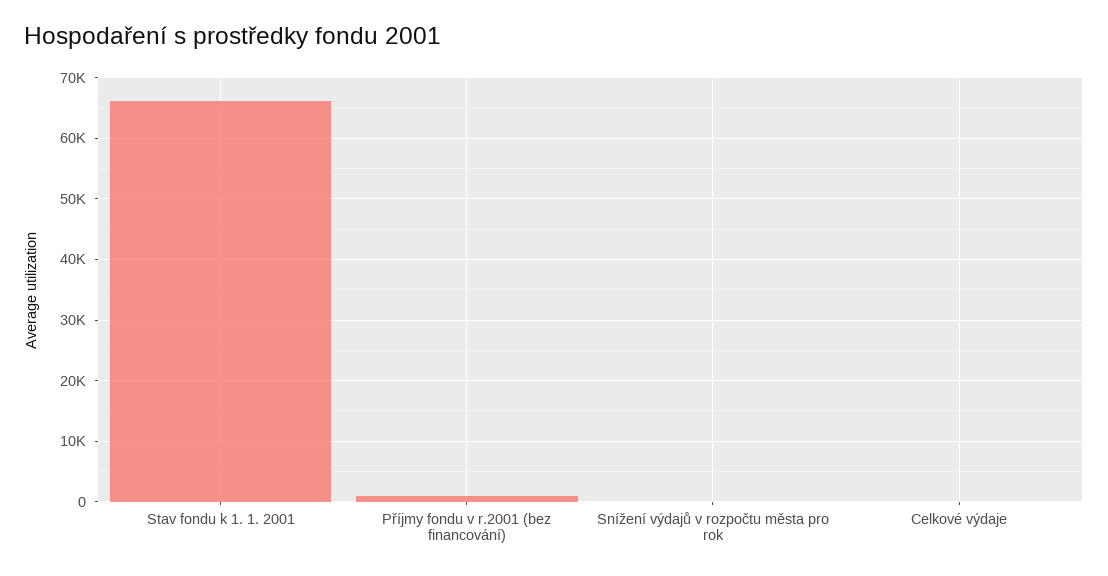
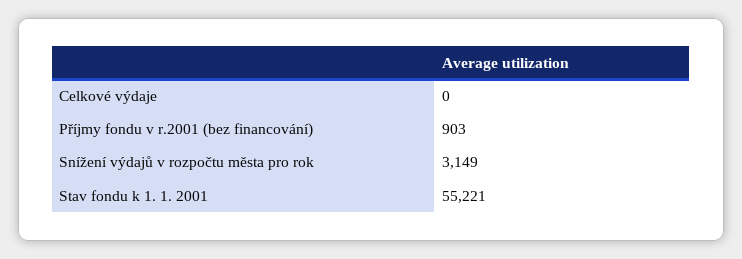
Stav fondu k 1. 1. 2001: 66000 -> 55221
Snížení výdajů v rozpočtu města pro rok: 0 -> 3149

